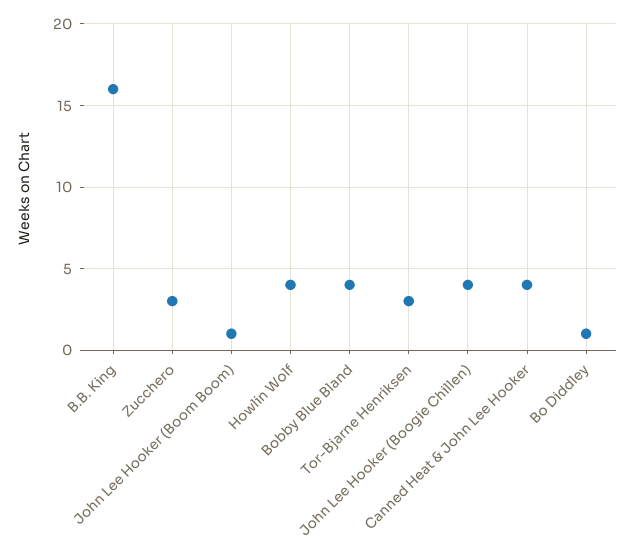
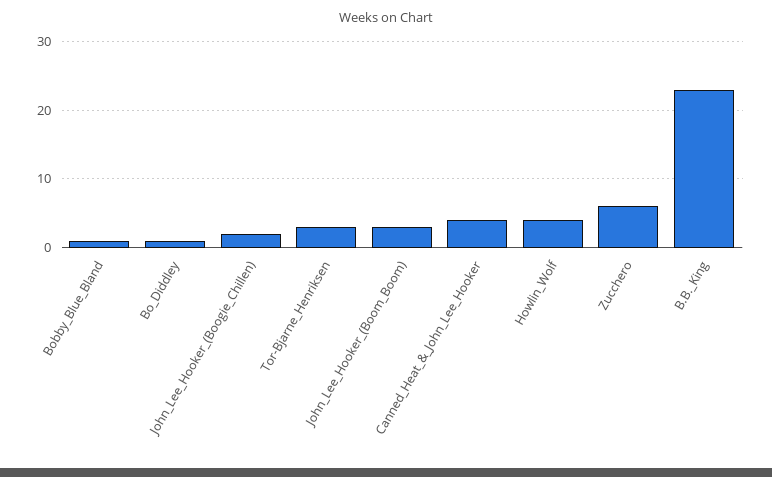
B.B. King: 16 -> 23
Zucchero: 3 -> 6
John Lee Hooker (Boom Boom): 1 -> 3
Bobby Blue Bland: 4 -> 1
John Lee Hooker (Boogie Chillen): 4 -> 2

